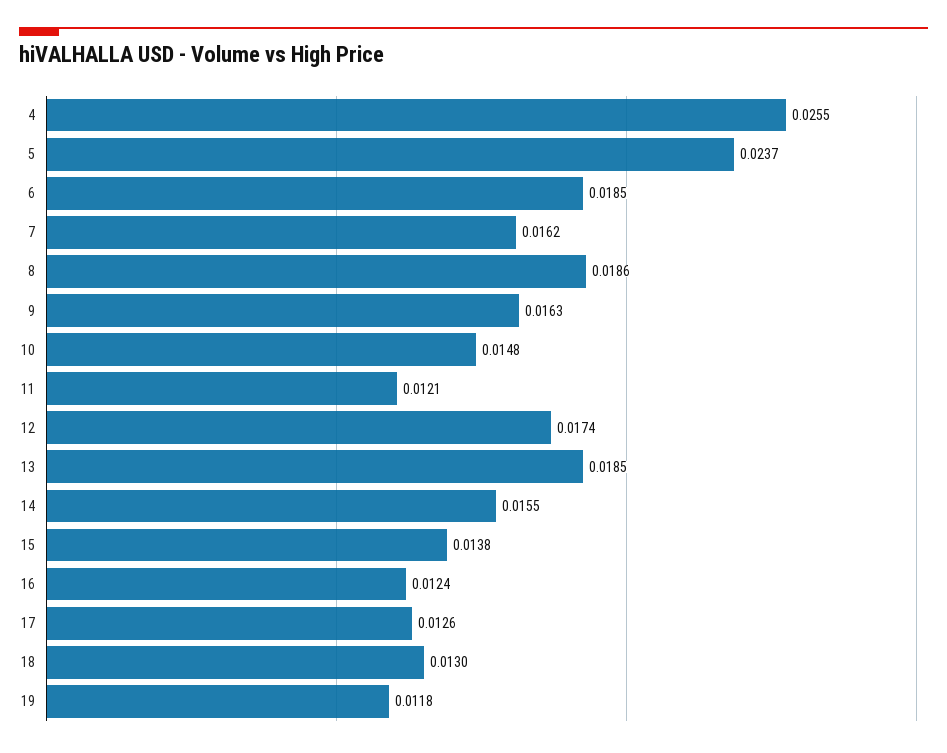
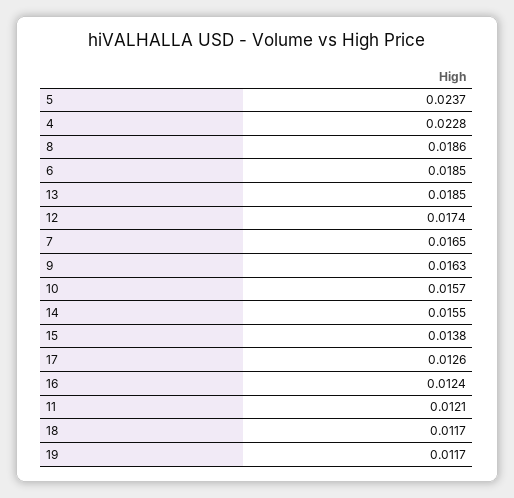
4: 0.0255 -> 0.0228
7: 0.0162 -> 0.0165
10: 0.0148 -> 0.0157
18: 0.013 -> 0.0117
19: 0.0118 -> 0.0117

